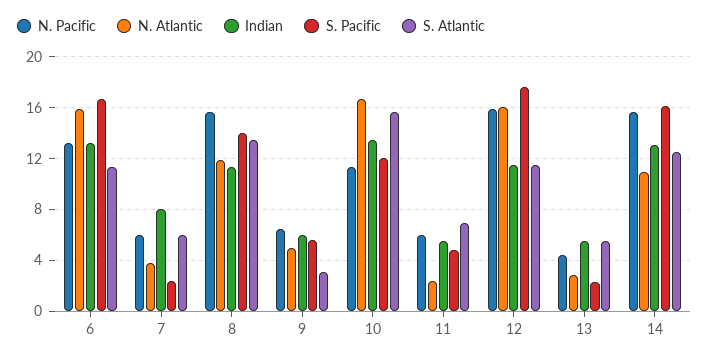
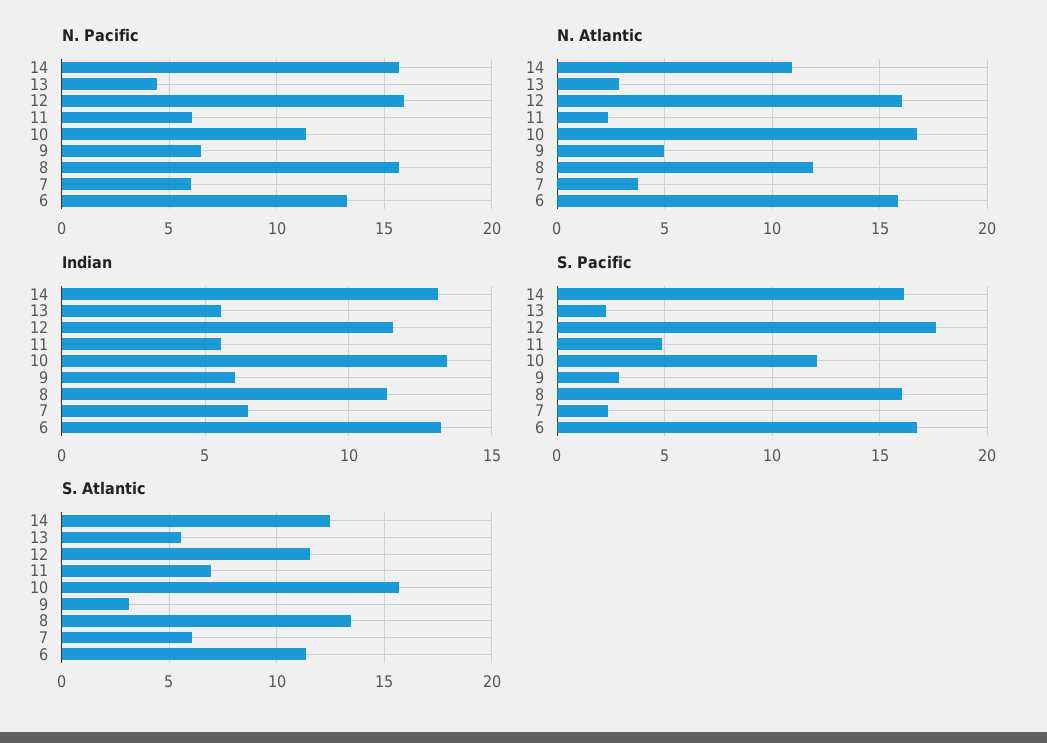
Indian, 7: 8 -> 6.5
S. Pacific, 8: 14 -> 16
S. Pacific, 9: 5.5 -> 3

